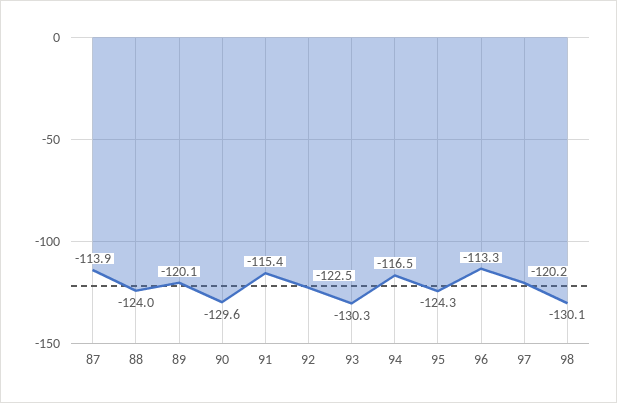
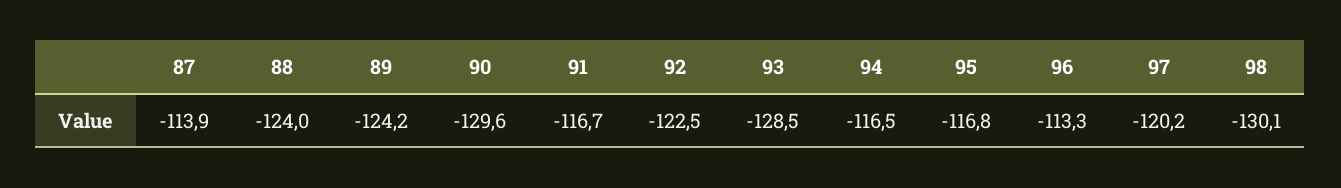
89: -120.1 -> -124.2
91: -115.4 -> -116.7
93: -130.3 -> -128.5
95: -124.3 -> -116.8

